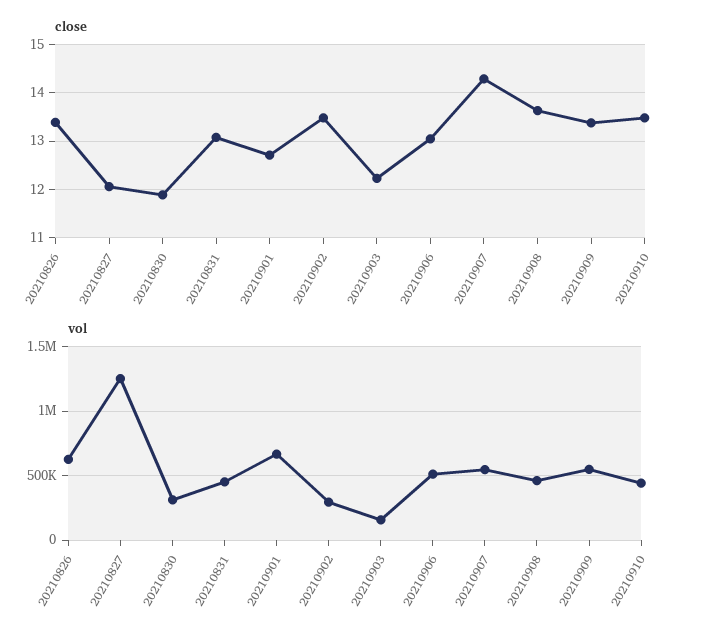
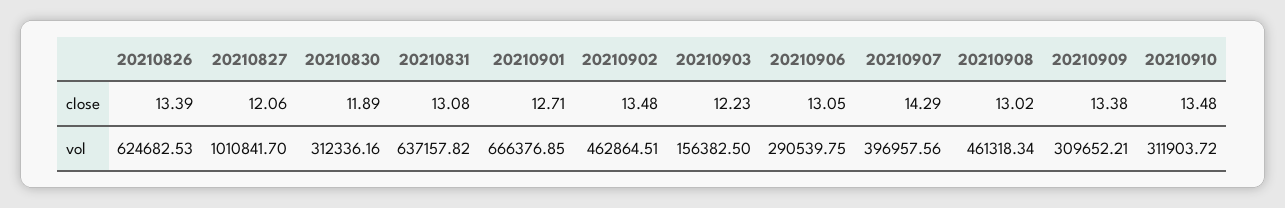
close, 20210908: 13.6 -> 13.02
vol, 20210827: 1250000 -> 1010841.7
vol, 20210831: 450000 -> 637157.82
vol, 20210902: 300000 -> 462864.51
vol, 20210906: 500000 -> 290539.75
vol, 20210907: 550000 -> 396957.56
vol, 20210909: 550000 -> 309652.21
vol, 20210910: 450000 -> 311903.72

